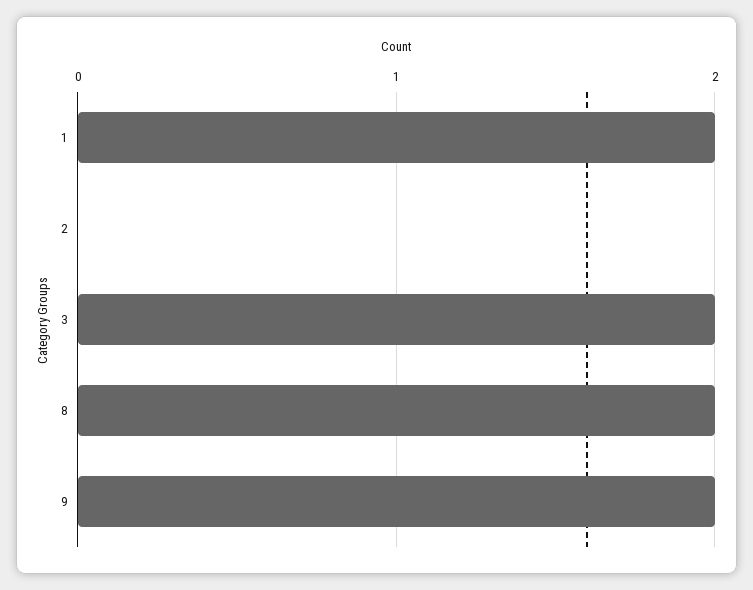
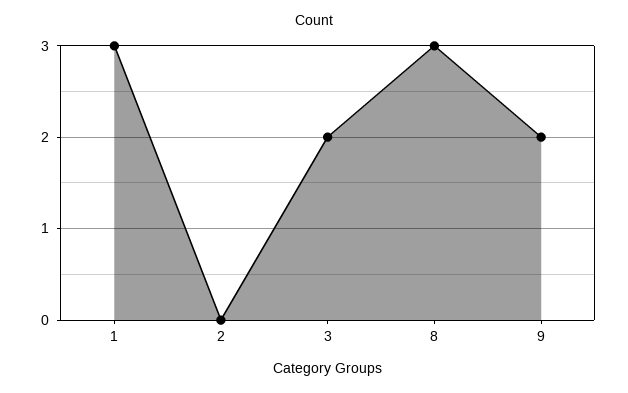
1: 2 -> 3
8: 2 -> 3

